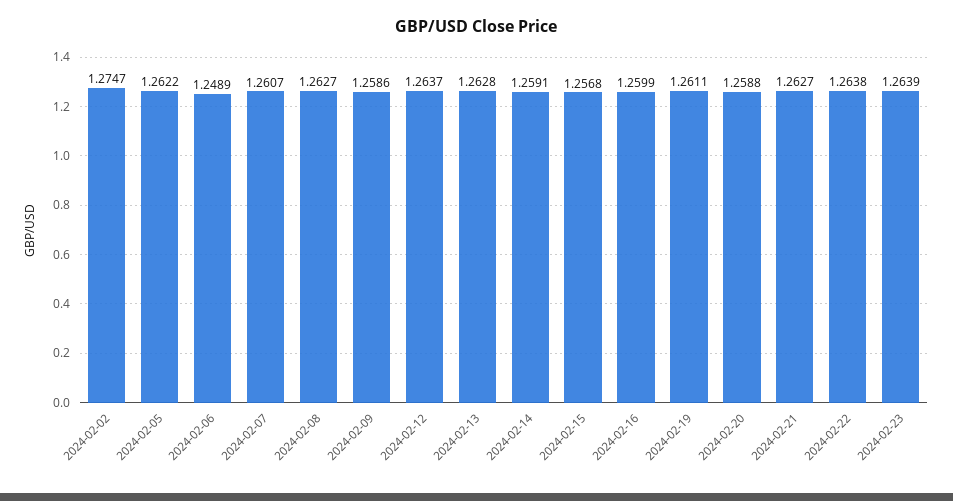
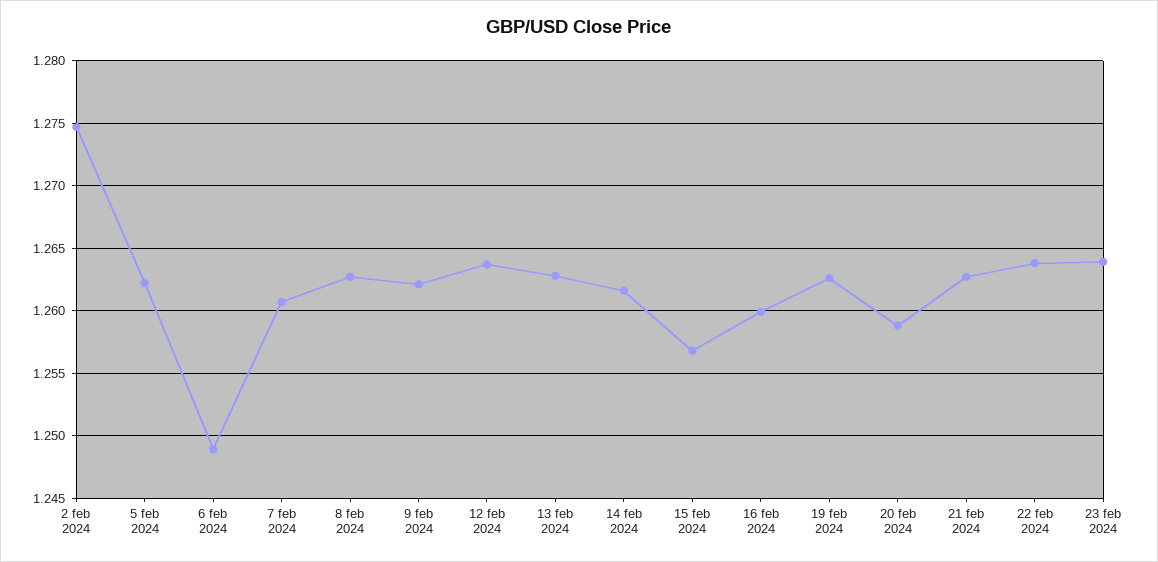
2024-02-09: 1.2586 -> 1.262
2024-02-14: 1.2591 -> 1.2615
2024-02-19: 1.2611 -> 1.2625

